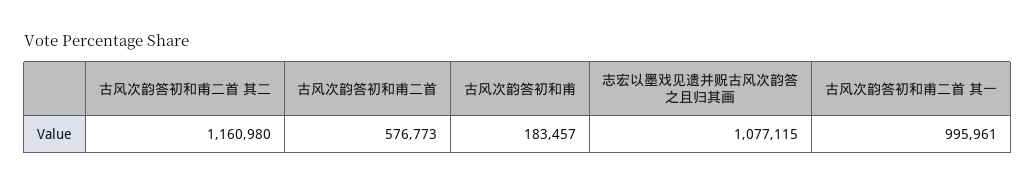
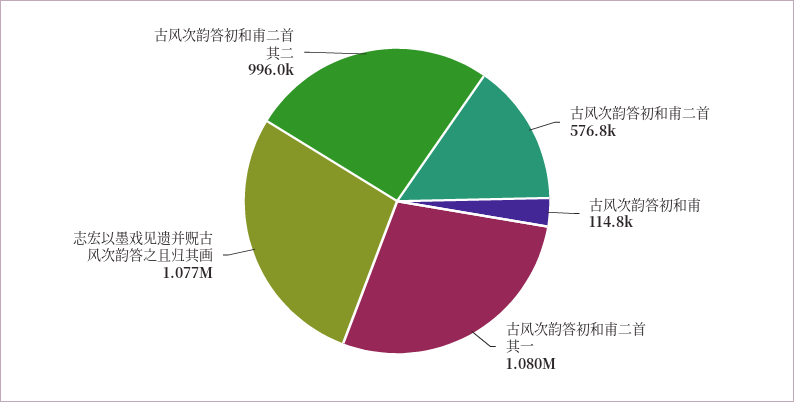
古风次韵答初和甫二首 其二: 1160980 -> 996000
古风次韵答初和甫: 183457 -> 114800
古风次韵答初和甫二首 其一: 995961 -> 1080000

